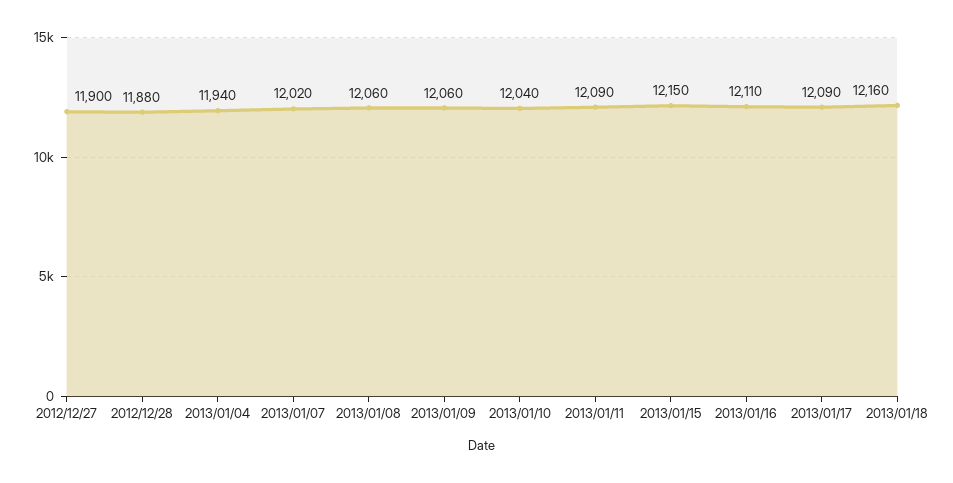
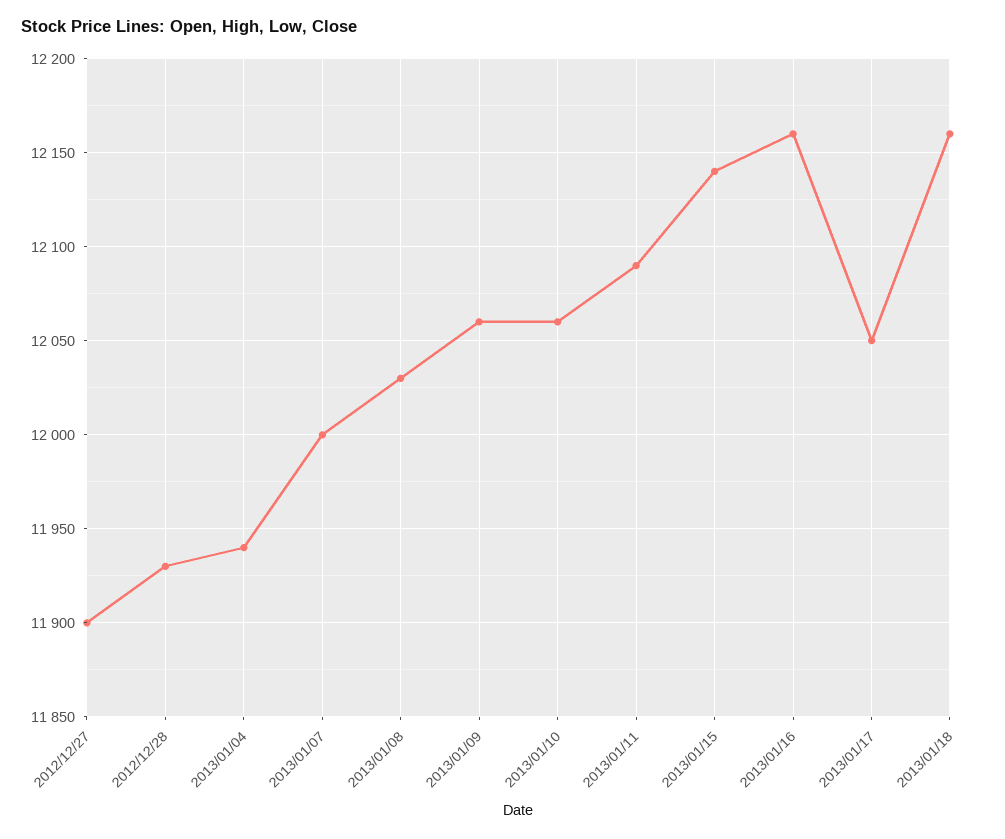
2012/12/28: 11880 -> 11930
2013/01/07: 12020 -> 12000
2013/01/08: 12060 -> 12030
2013/01/10: 12040 -> 12060
2013/01/15: 12150 -> 12140
2013/01/16: 12110 -> 12160
2013/01/17: 12090 -> 12050

